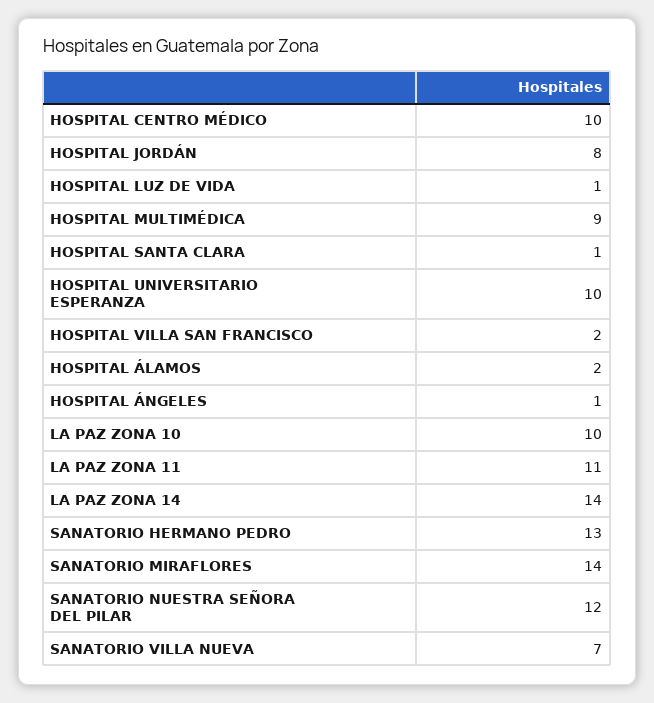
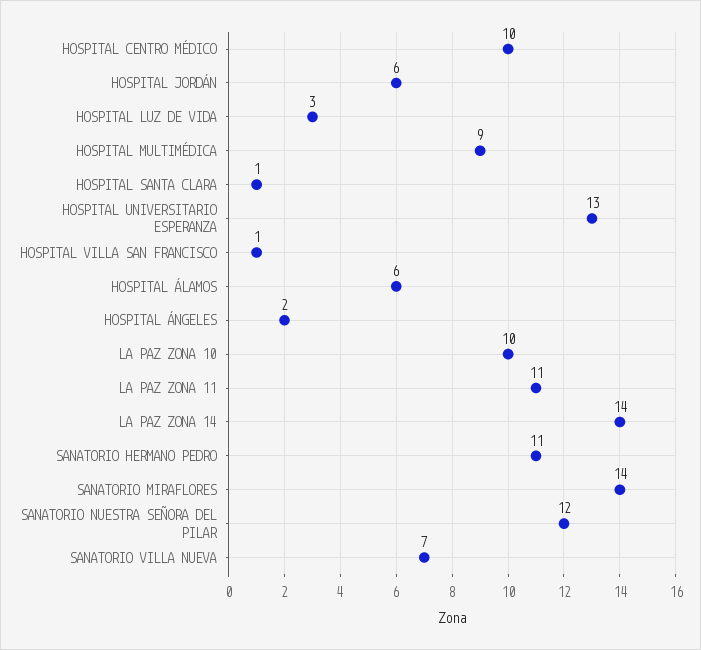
HOSPITAL JORDÁN: 8 -> 6
HOSPITAL LUZ DE VIDA: 1 -> 3
HOSPITAL UNIVERSITARIO ESPERANZA: 10 -> 13
HOSPITAL VILLA SAN FRANCISCO: 2 -> 1
HOSPITAL ÁLAMOS: 2 -> 6
HOSPITAL ÁNGELES: 1 -> 2
SANATORIO HERMANO PEDRO: 13 -> 11

